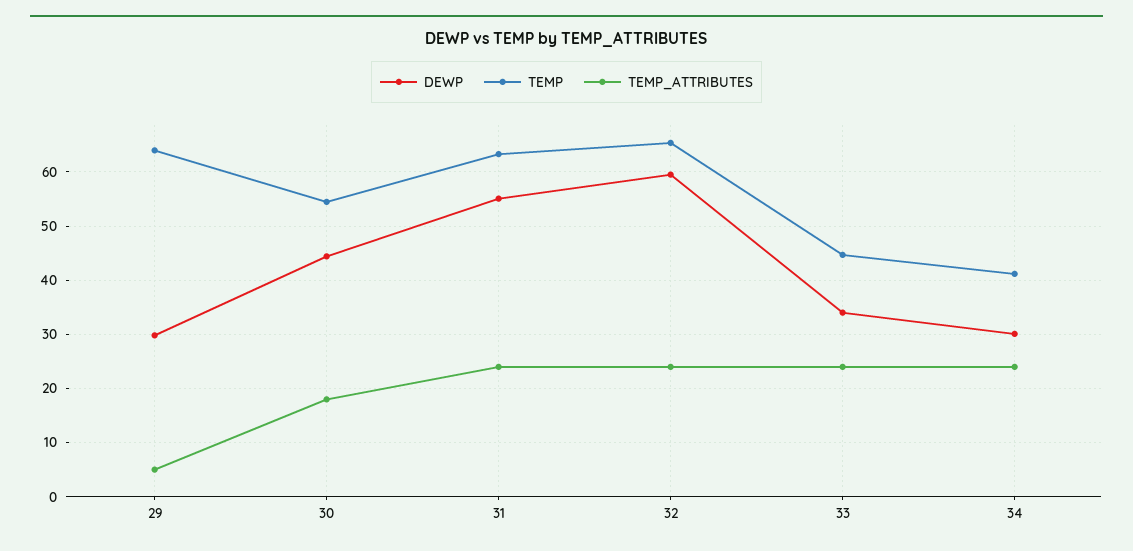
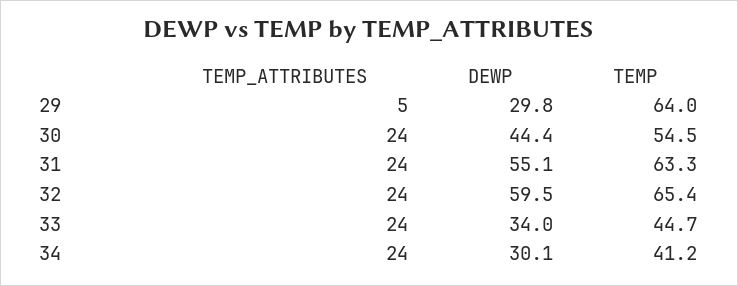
TEMP_ATTRIBUTES, 30: 18 -> 24

